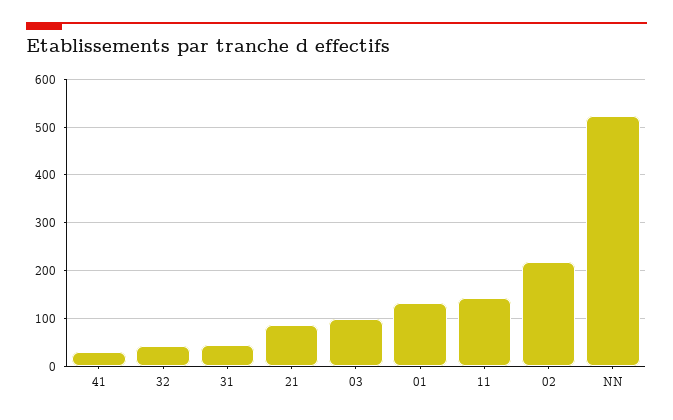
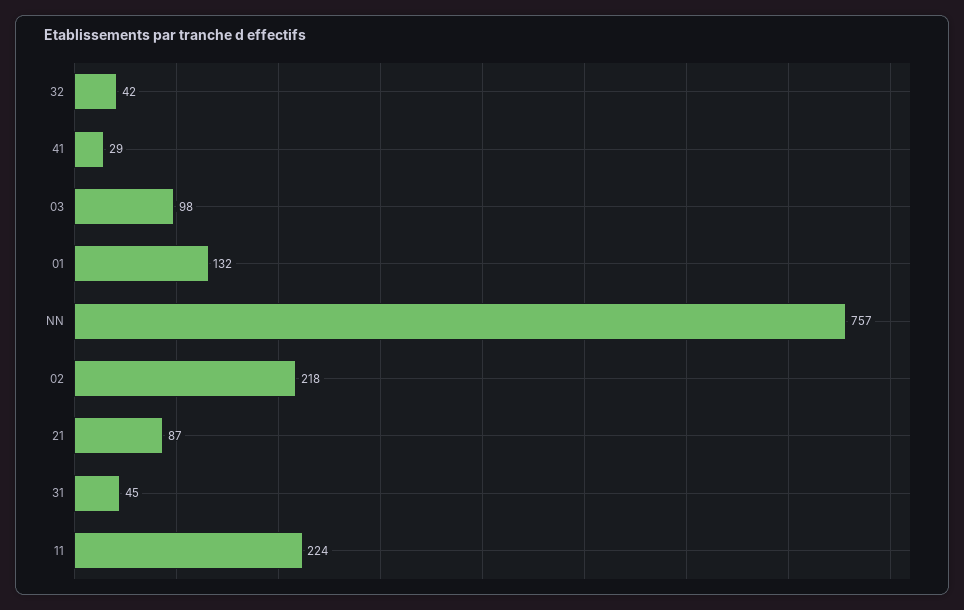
11: 140 -> 224
NN: 520 -> 757

